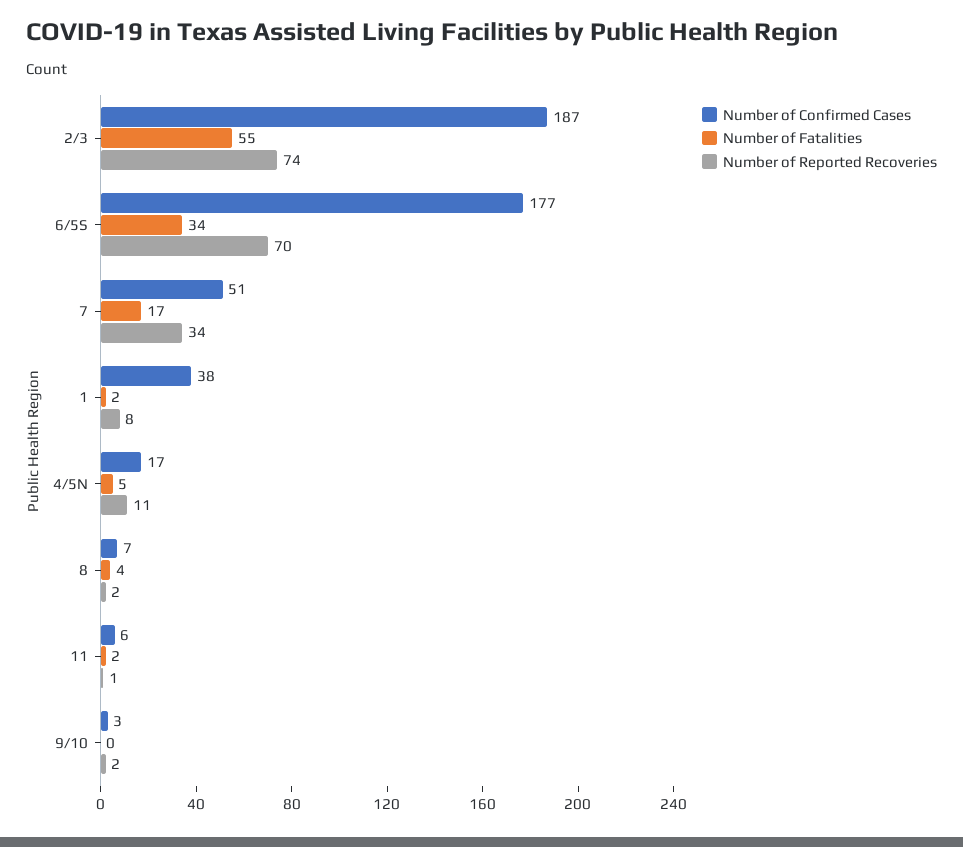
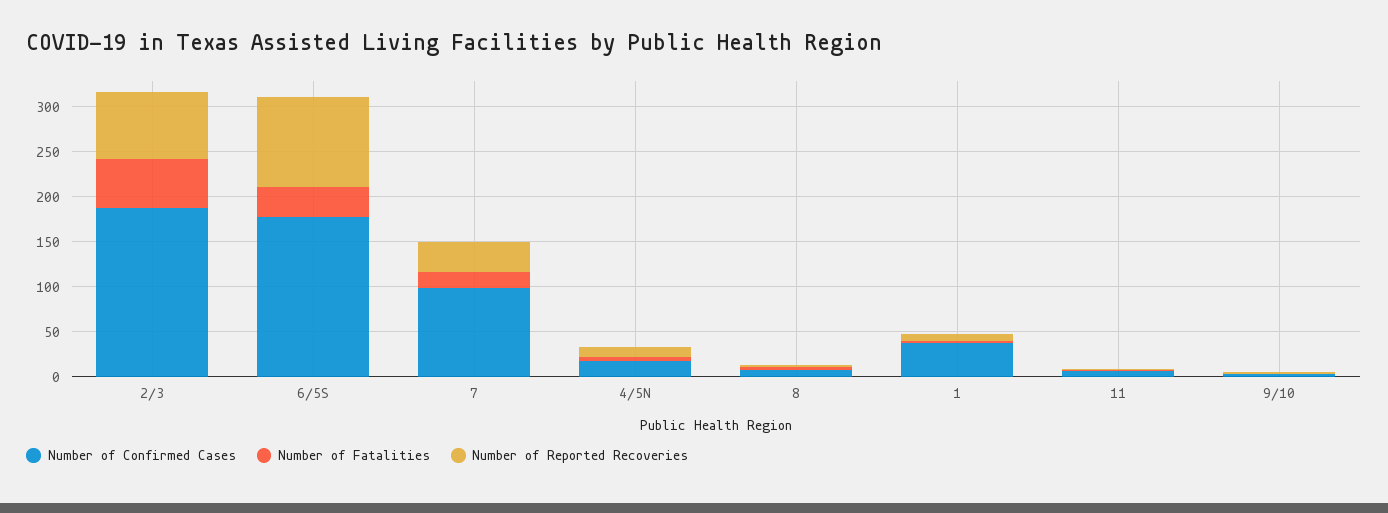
Number of Reported Recoveries, 6/5S: 70 -> 100
Number of Confirmed Cases, 7: 51 -> 100

